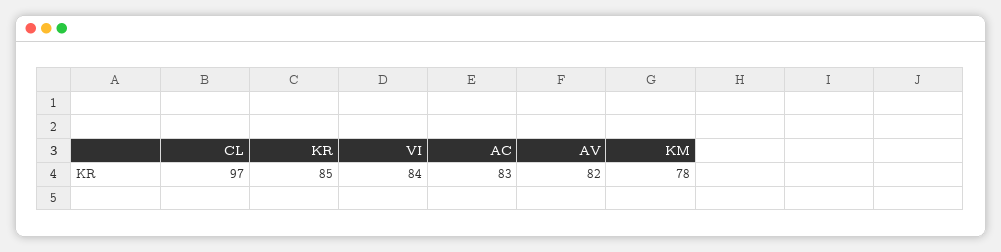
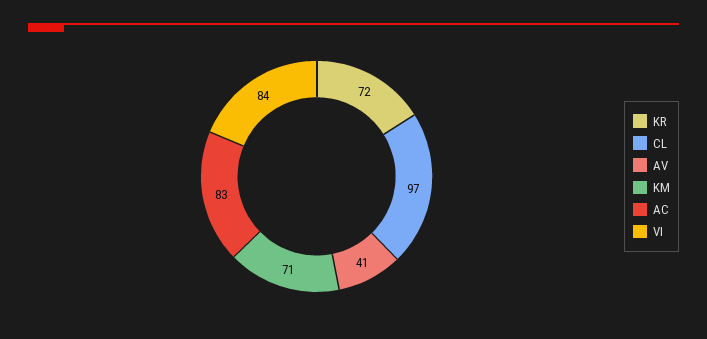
KR: 85 -> 72
AV: 82 -> 41
KM: 78 -> 71

